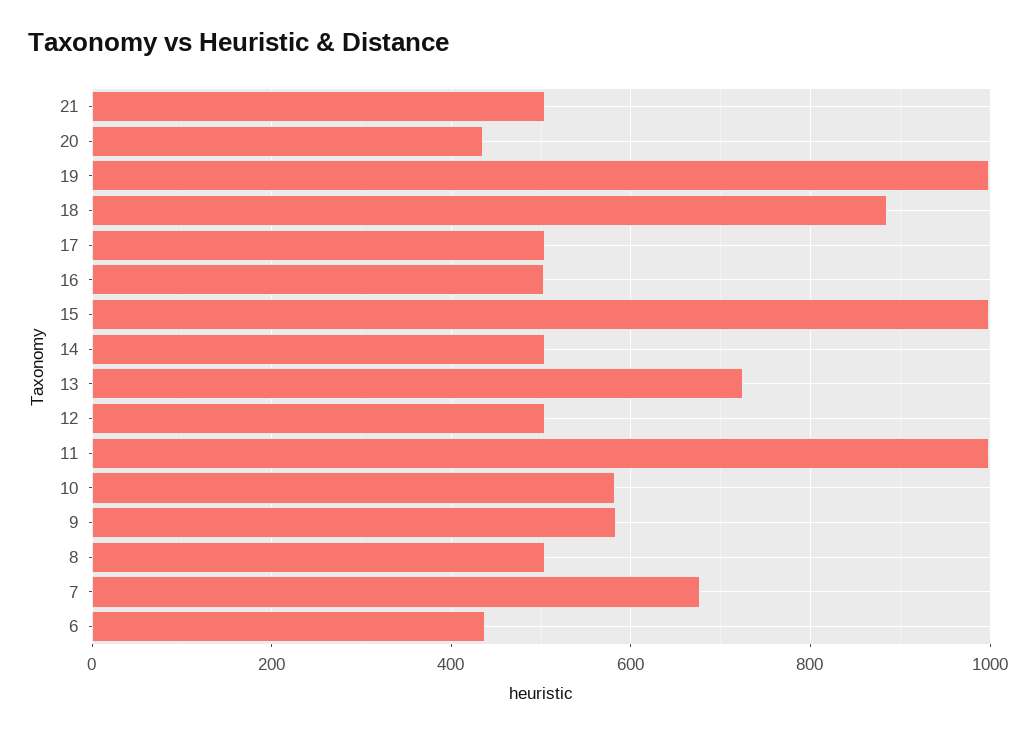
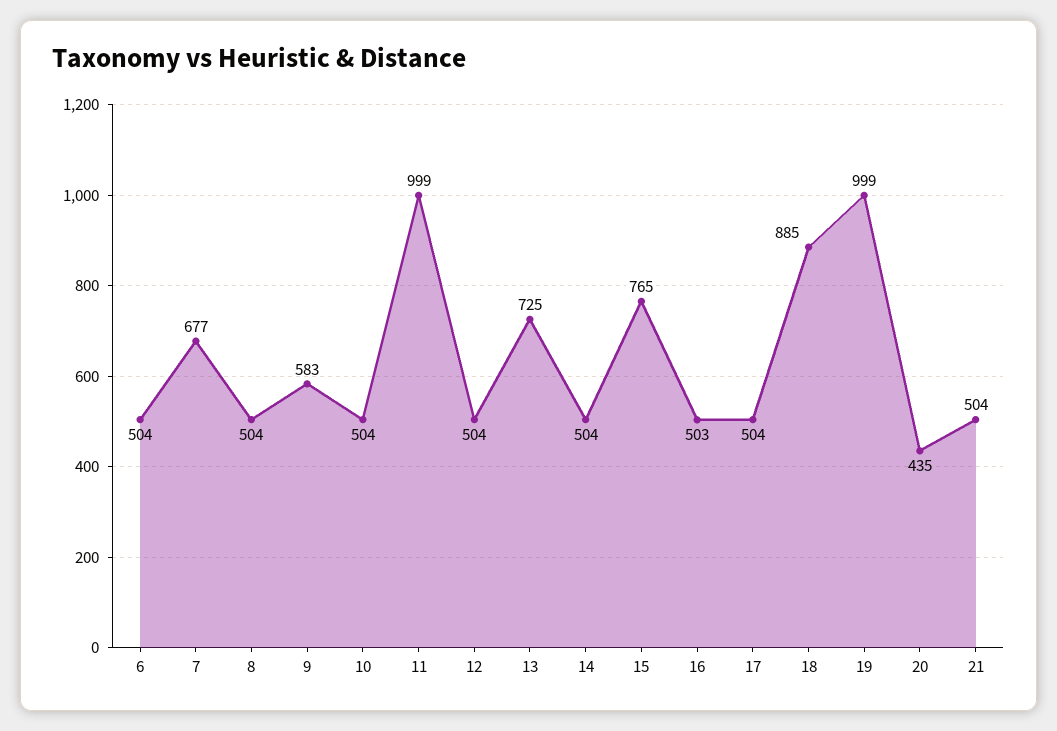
15: 1000 -> 765
10: 580 -> 504
6: 440 -> 504

